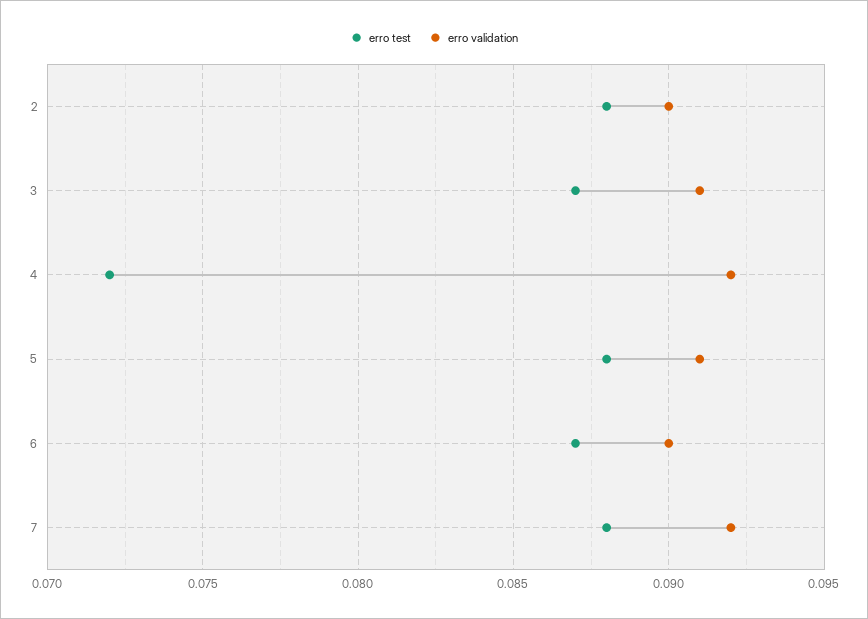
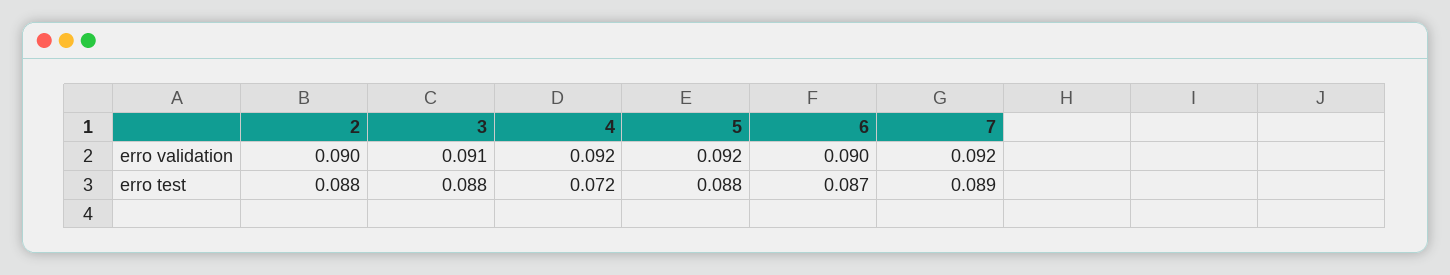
erro test, 3: 0.087 -> 0.088
erro validation, 5: 0.091 -> 0.092
erro test, 7: 0.088 -> 0.089

